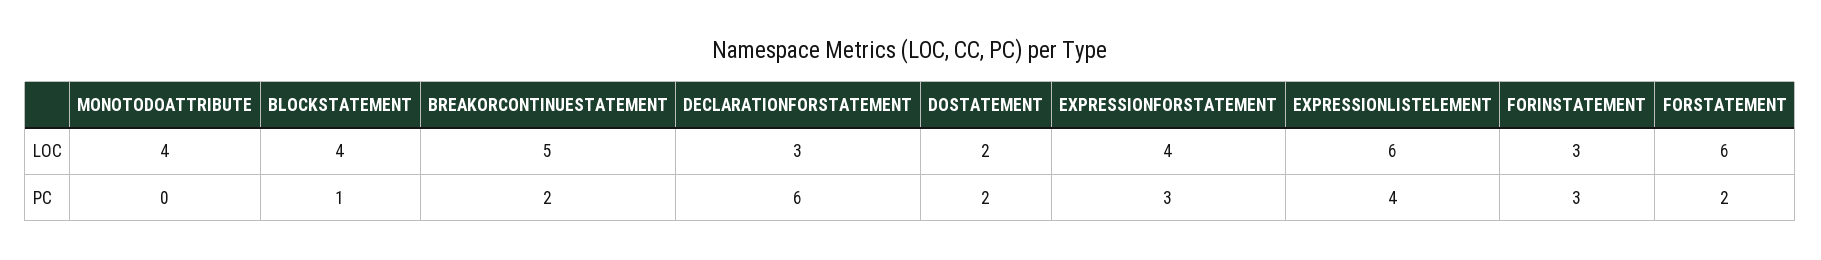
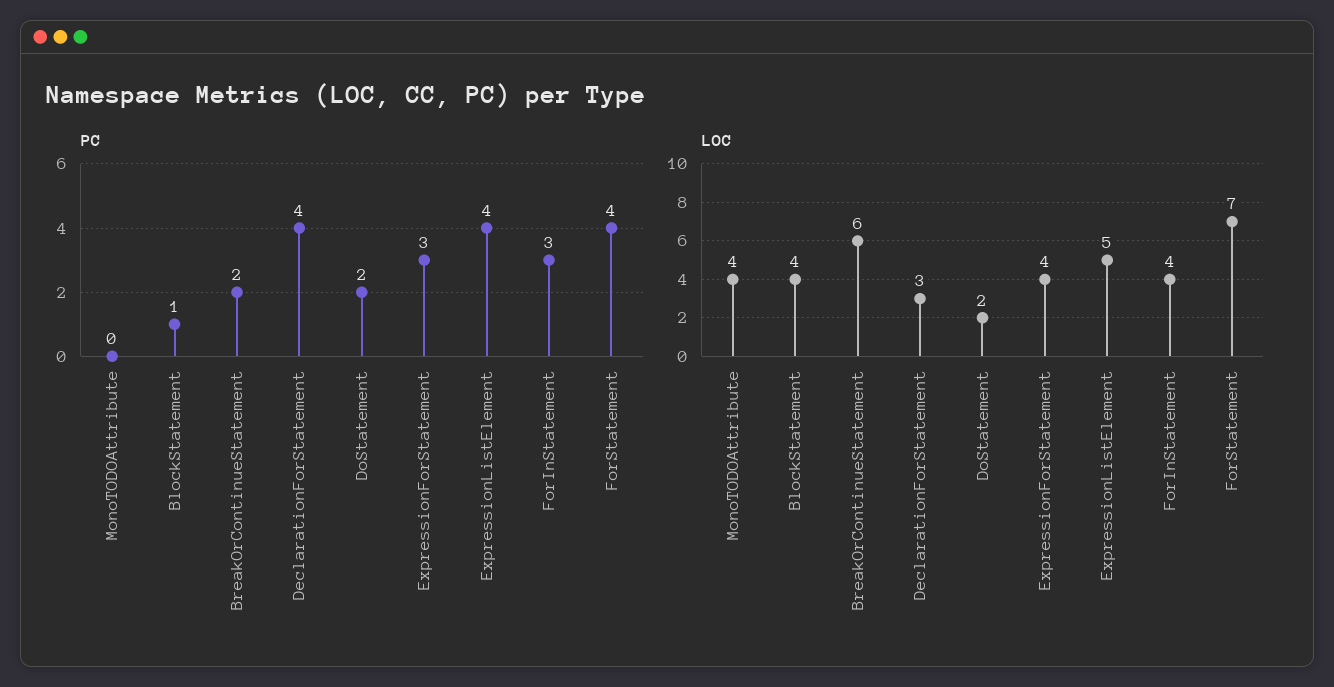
LOC, BREAKORCONTINUESTATEMENT: 5 -> 6
LOC, EXPRESSIONLISTELEMENT: 6 -> 5
LOC, FORINSTATEMENT: 3 -> 4
LOC, FORSTATEMENT: 6 -> 7
PC, DECLARATIONFORSTATEMENT: 6 -> 4
PC, FORSTATEMENT: 2 -> 4

